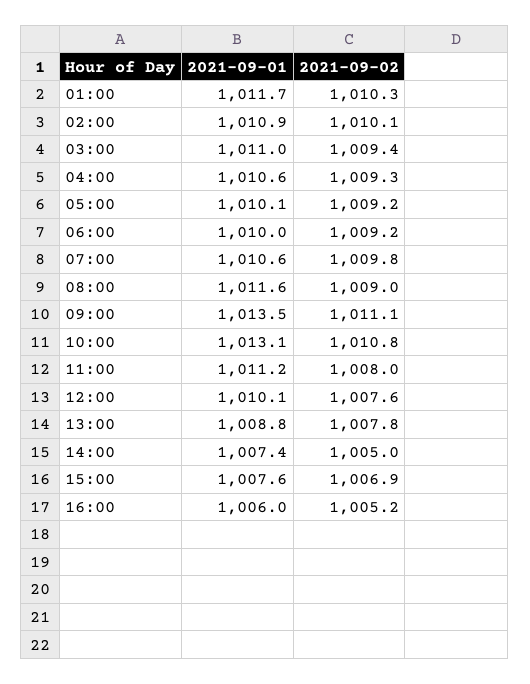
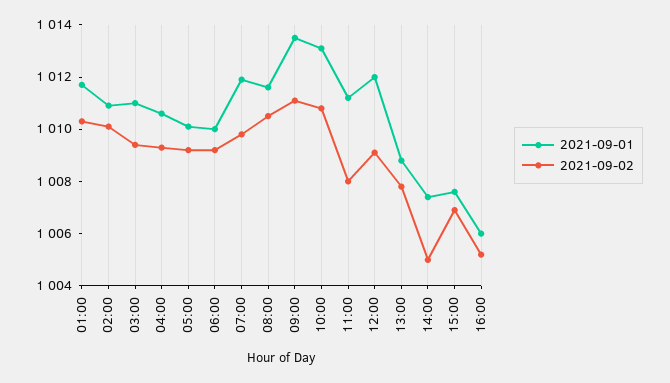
2021-09-01, 07:00: 1010.6 -> 1012
2021-09-02, 08:00: 1009 -> 1010.5
2021-09-01, 12:00: 1010.1 -> 1012
2021-09-02, 12:00: 1007.6 -> 1009

